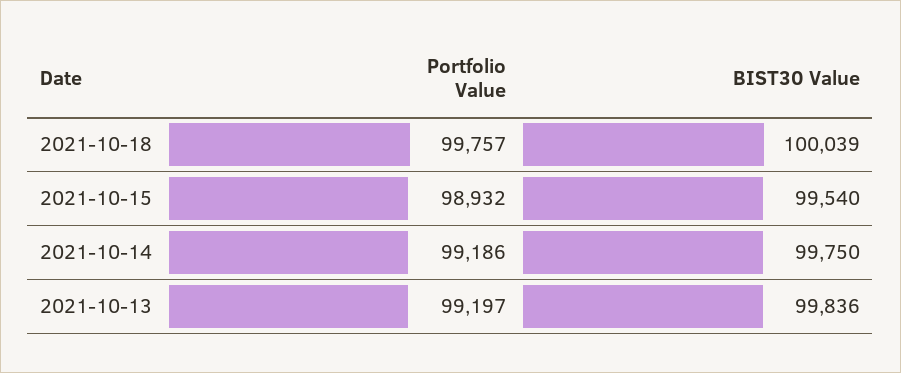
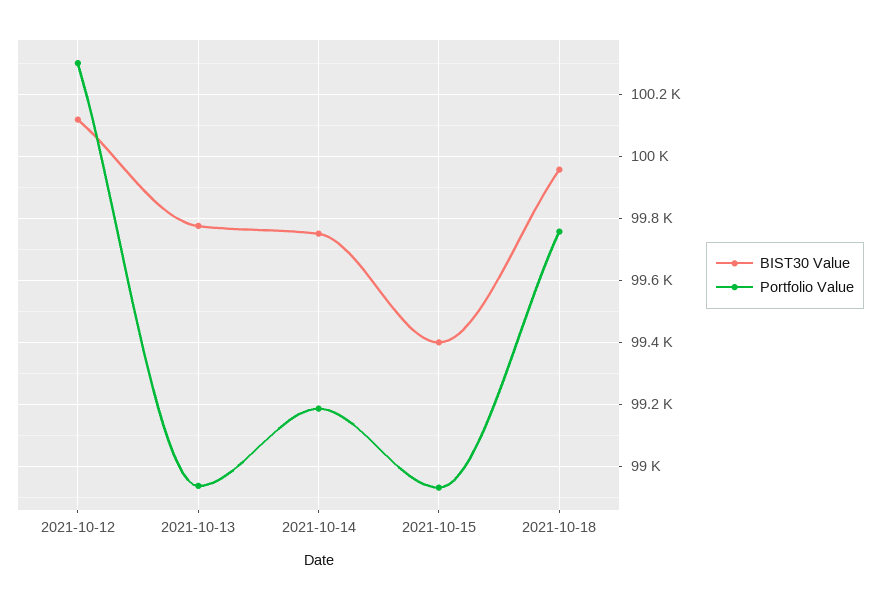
BIST30 Value, 2021-10-18: 100039 -> 99960
BIST30 Value, 2021-10-15: 99540 -> 99400
Portfolio Value, 2021-10-13: 99197 -> 98940
BIST30 Value, 2021-10-13: 99836 -> 99780
BIST30 Value, 2021-10-12: none -> 100120
Portfolio Value, 2021-10-12: none -> 100300

